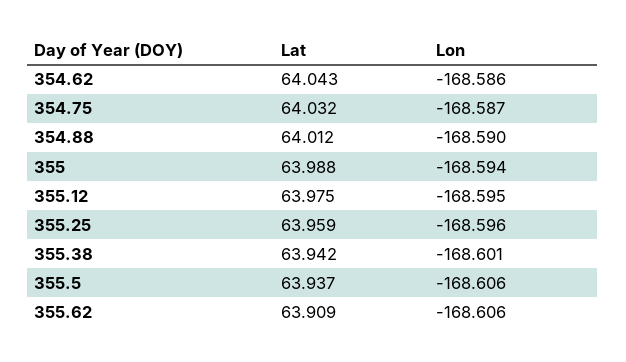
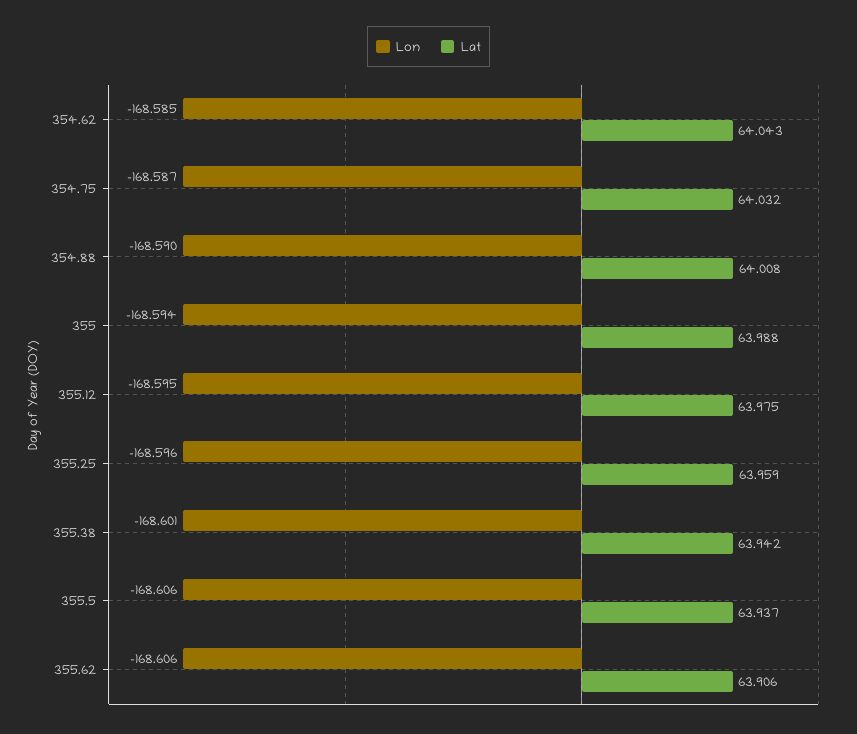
Lon, 354.62: -168.586 -> -168.585
Lat, 354.88: 64.012 -> 64.008
Lat, 355.62: 63.909 -> 63.906

